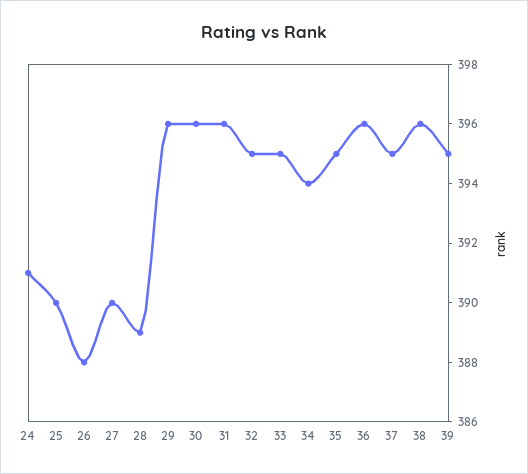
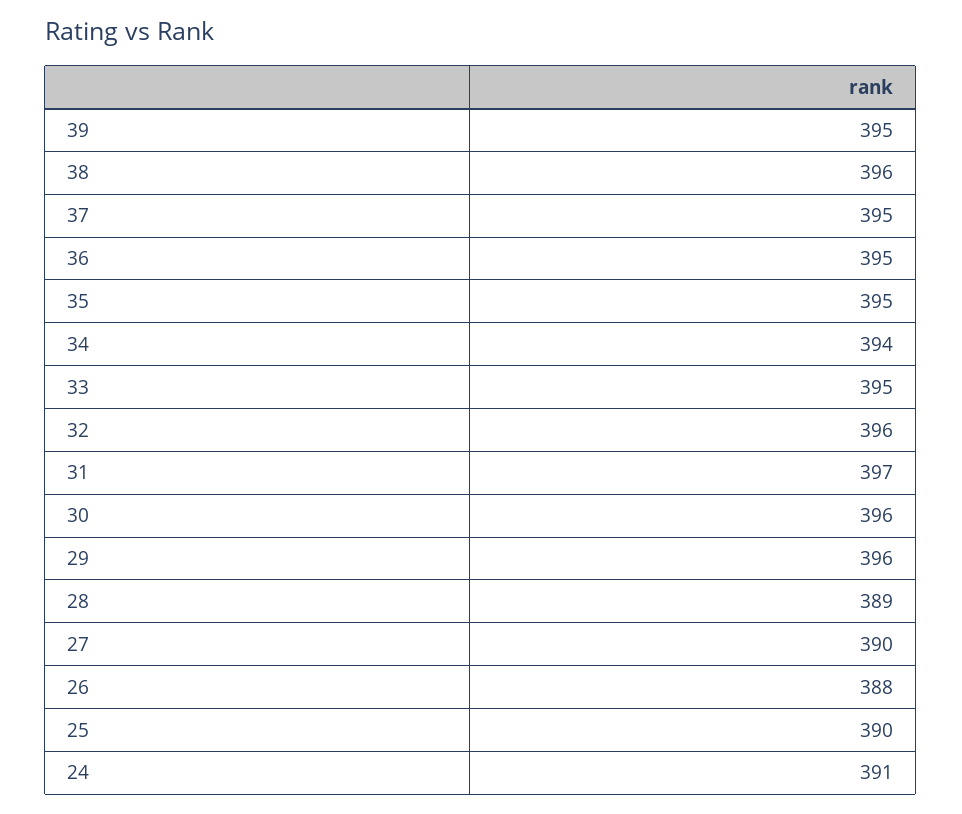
31: 396 -> 397
32: 395 -> 396
36: 396 -> 395

